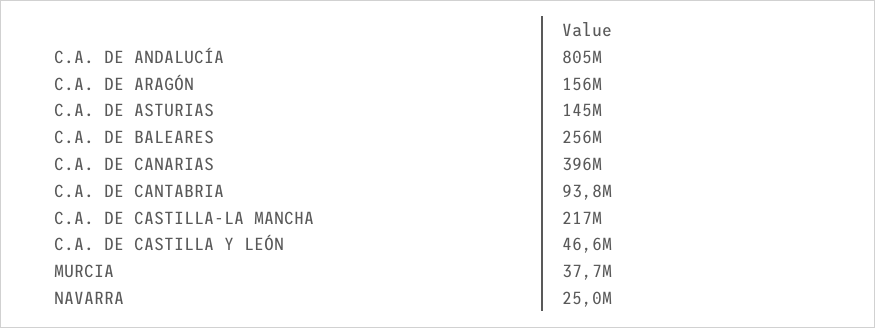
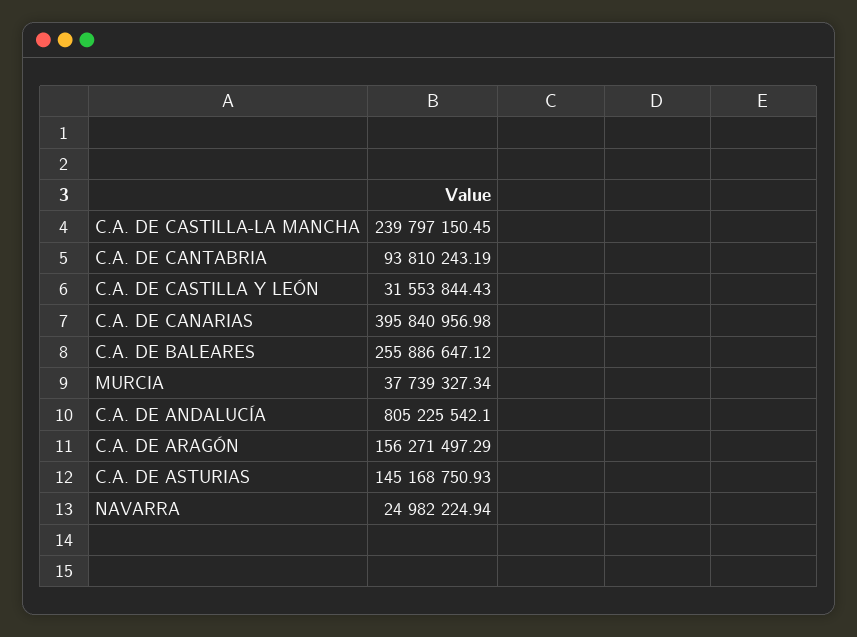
C.A. DE CASTILLA-LA MANCHA: 217000000 -> 239797150.45
C.A. DE CASTILLA Y LEÓN: 46600000 -> 31553844.43

